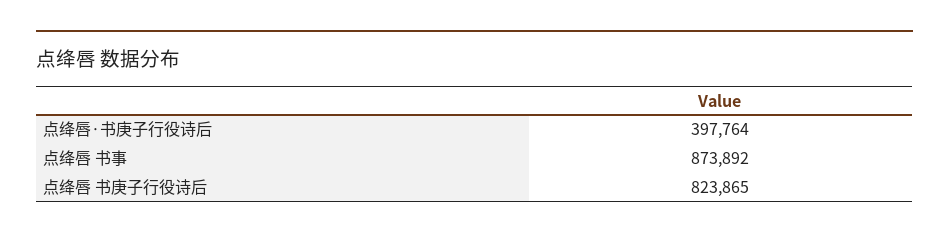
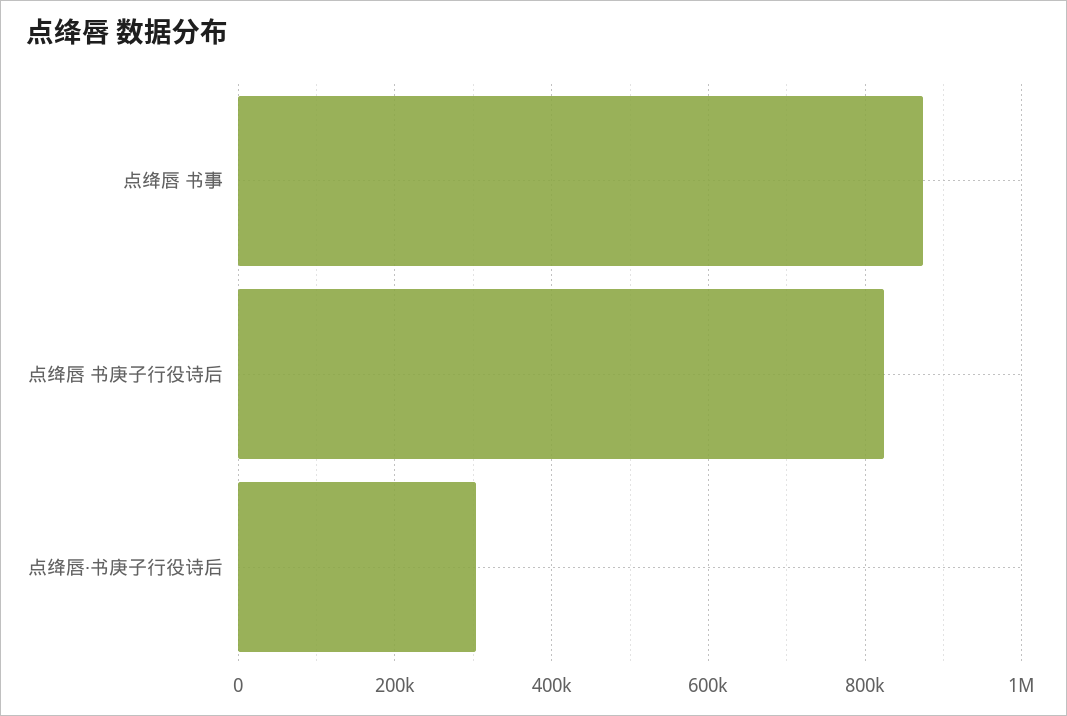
点绛唇·书庚子行役诗后: 397764 -> 300000

